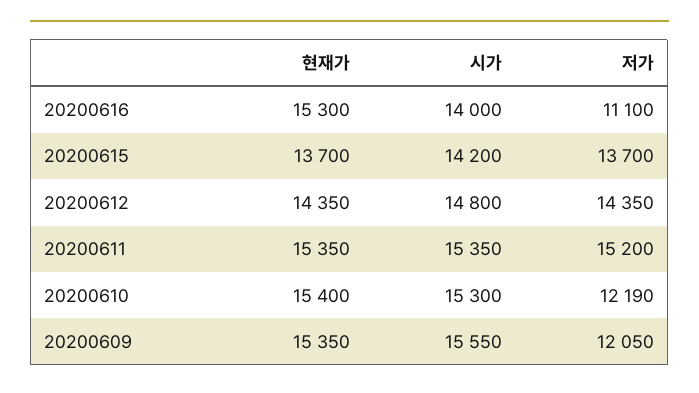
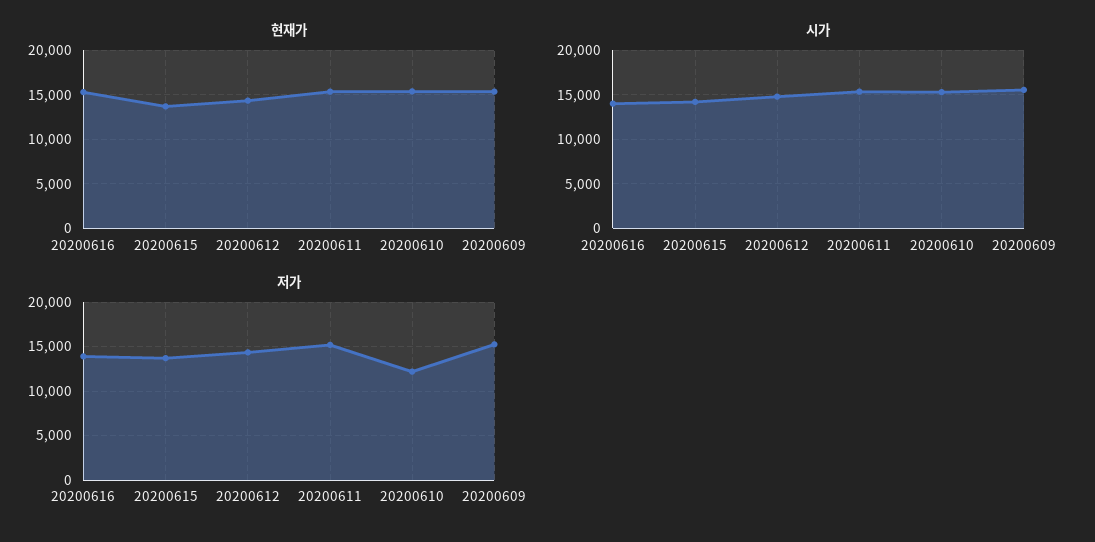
저가, 20200616: 11100 -> 14000
저가, 20200609: 12050 -> 15000

